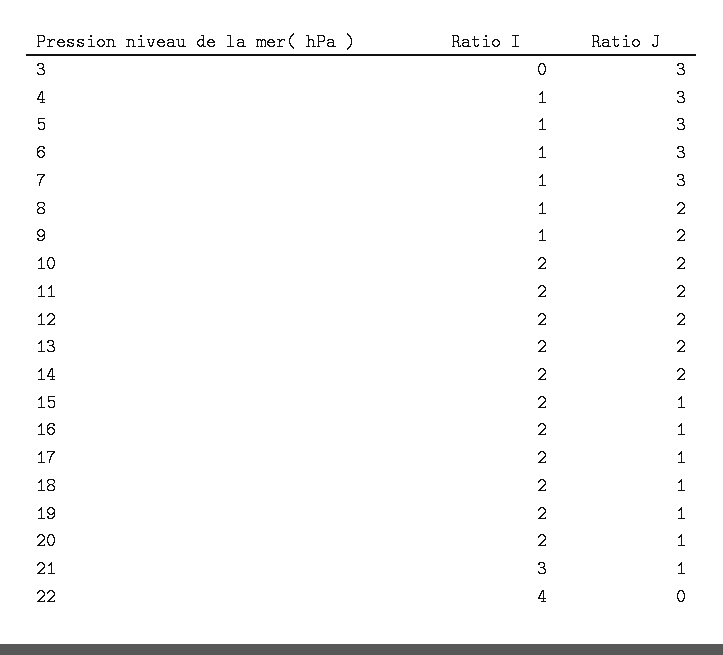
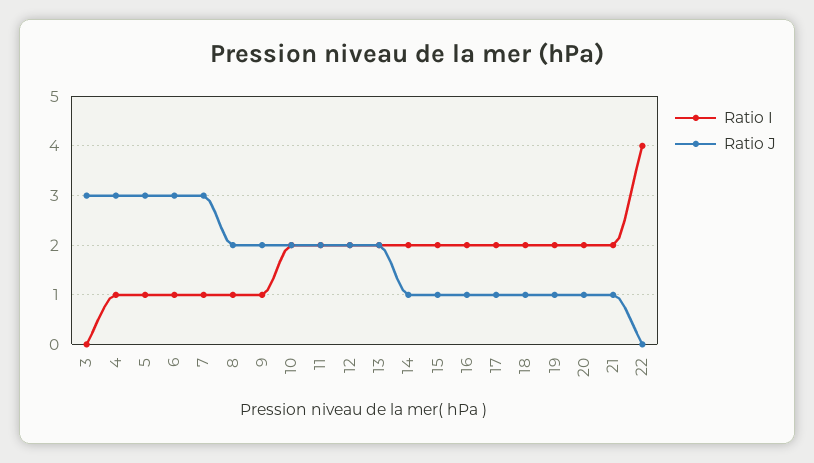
Ratio J, 14: 2 -> 1
Ratio I, 21: 3 -> 2

